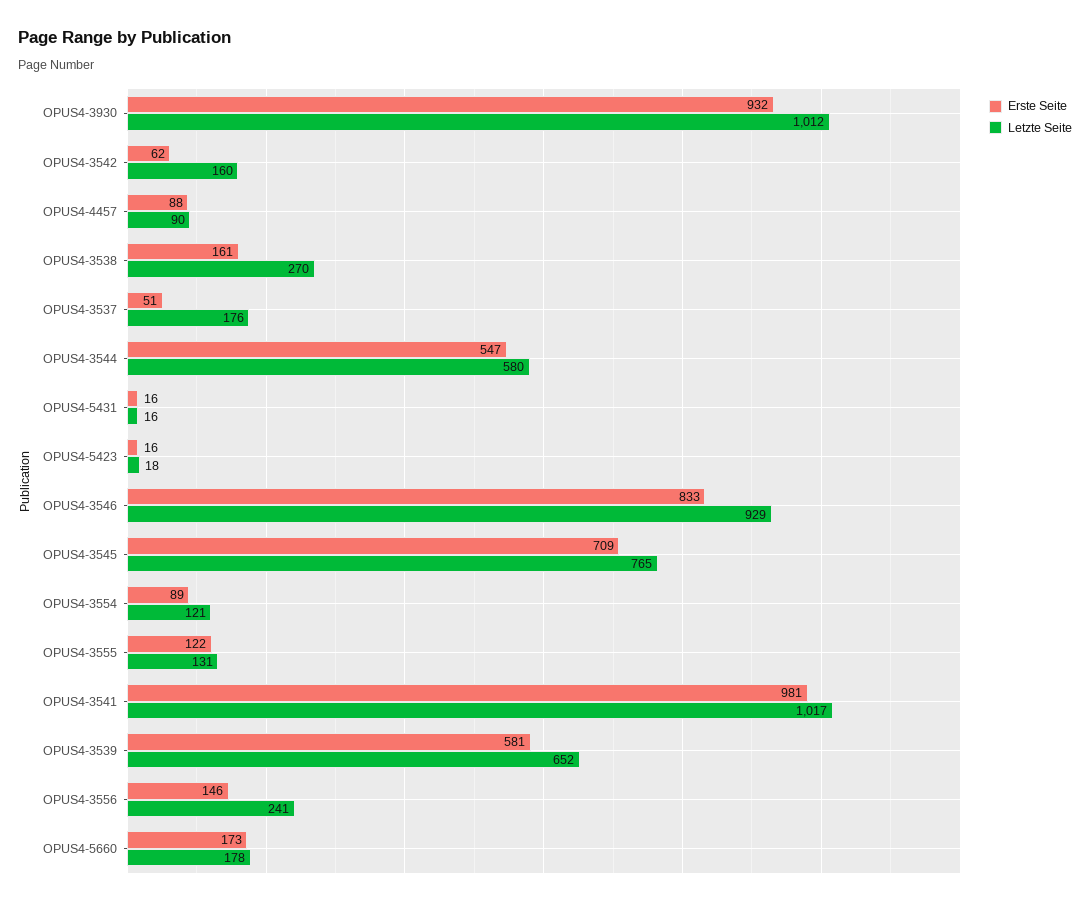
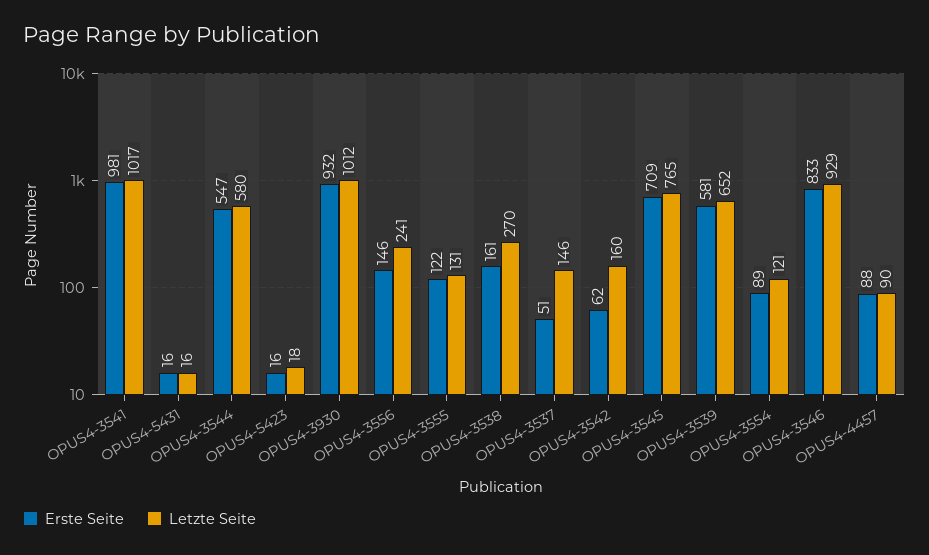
Letzte Seite, OPUS4-3537: 176 -> 146
Erste Seite, OPUS4-5660: 173 -> none
Letzte Seite, OPUS4-5660: 178 -> none

